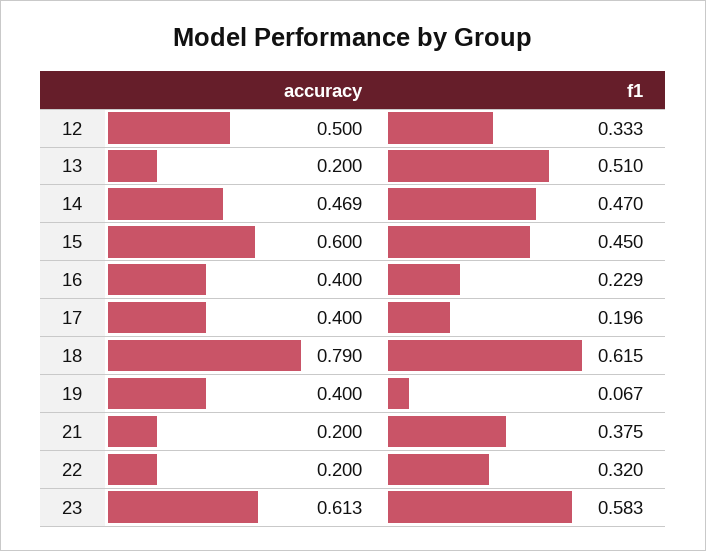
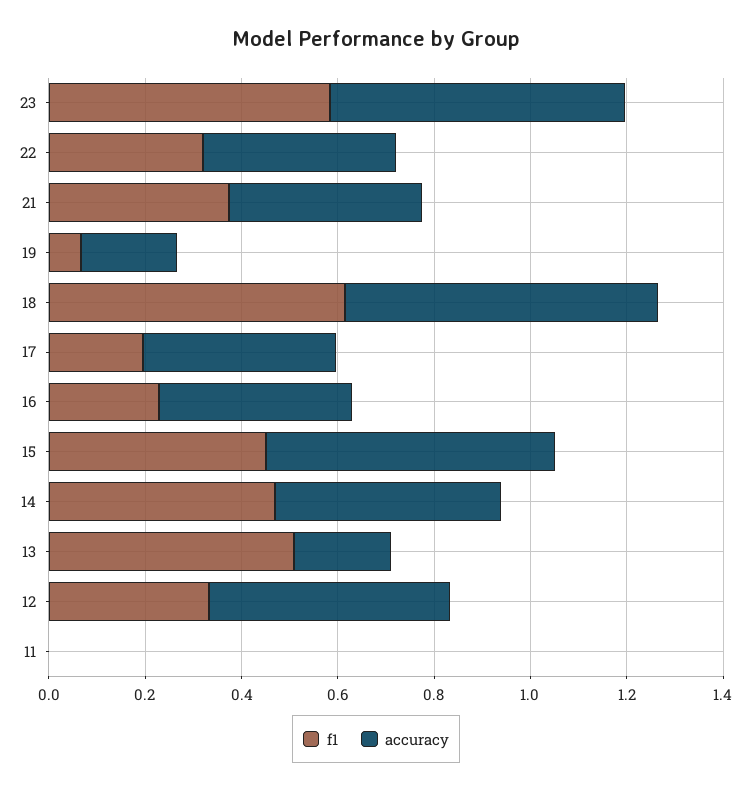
accuracy, 18: 0.79 -> 0.65
accuracy, 19: 0.4 -> 0.2
accuracy, 21: 0.2 -> 0.4
accuracy, 22: 0.2 -> 0.4
f1, 11: none -> 0
accuracy, 11: none -> 0

